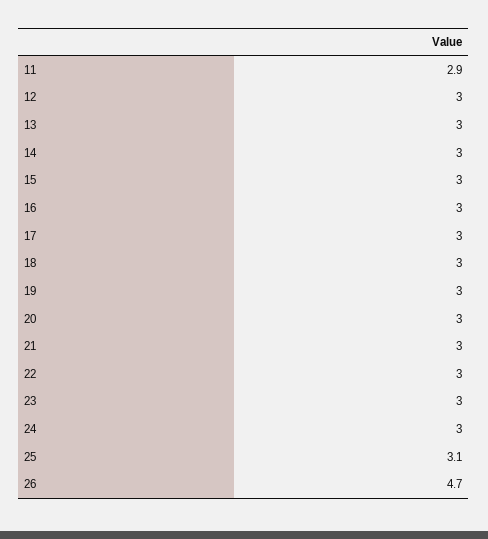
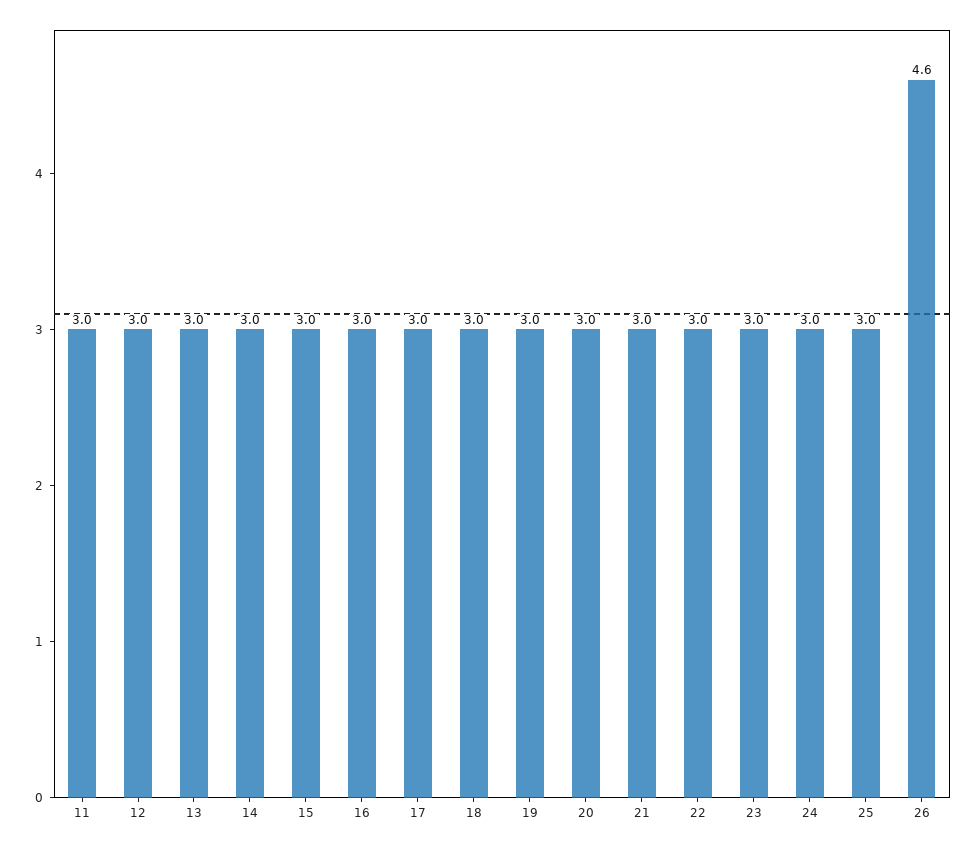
11: 2.9 -> 3
25: 3.1 -> 3
26: 4.7 -> 4.6

